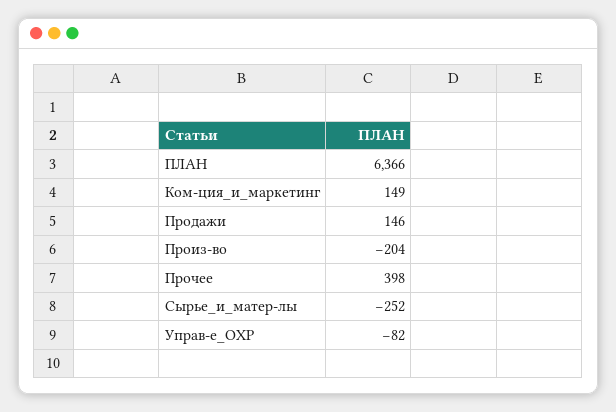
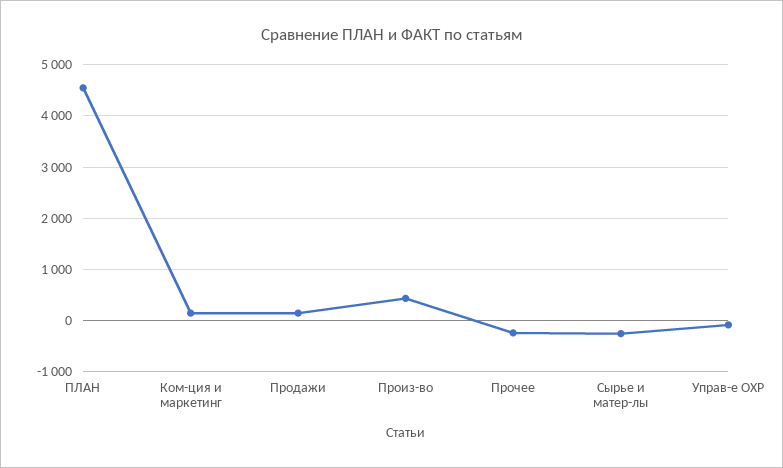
ПЛАН: 6366 -> 4600
Произ-во: -204 -> 400
Прочее: 398 -> -200

